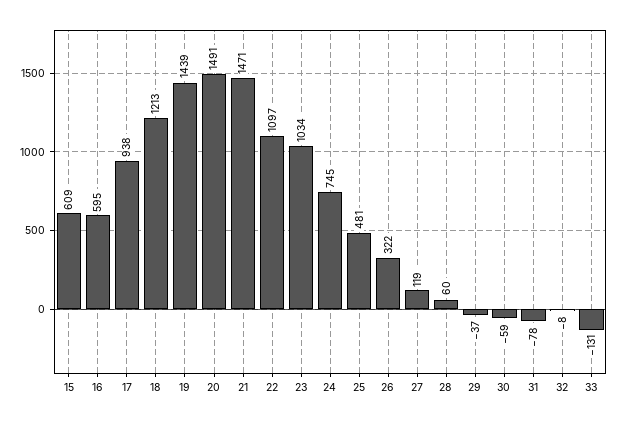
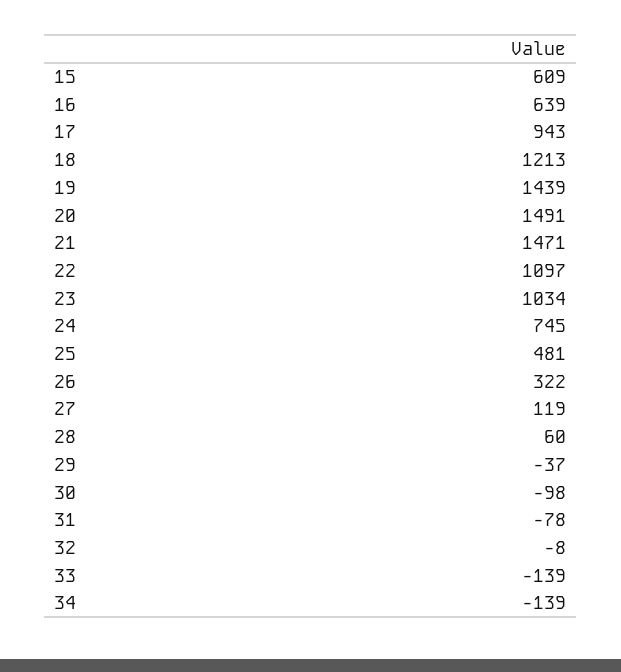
16: 595 -> 639
17: 938 -> 943
30: -59 -> -98
33: -131 -> -139
34: none -> -139

